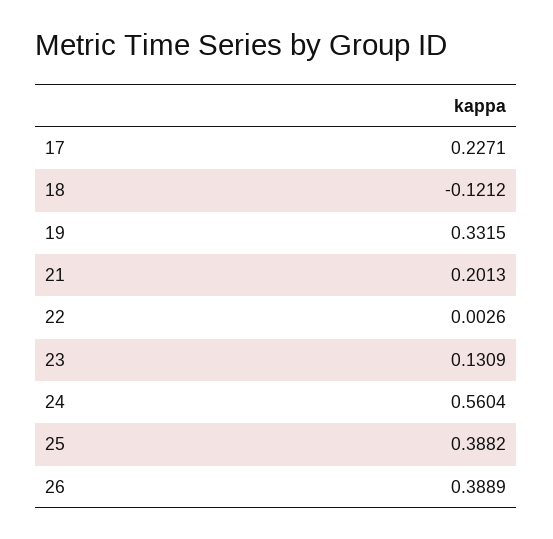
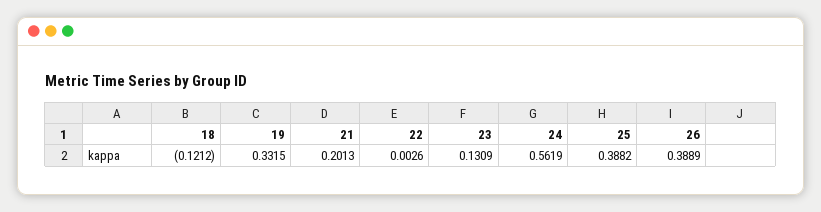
17: 0.2271 -> none
24: 0.5604 -> 0.5619

